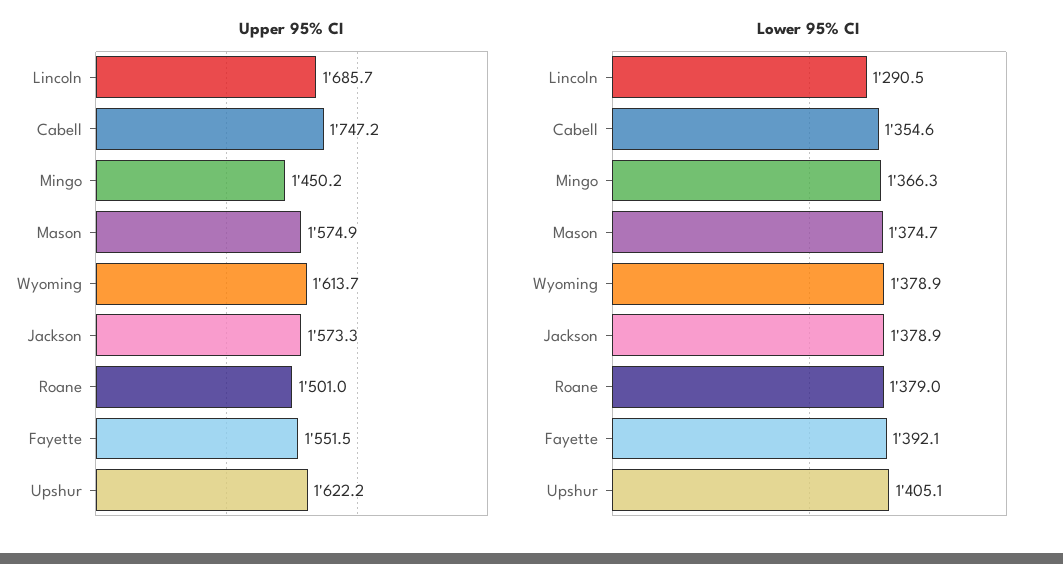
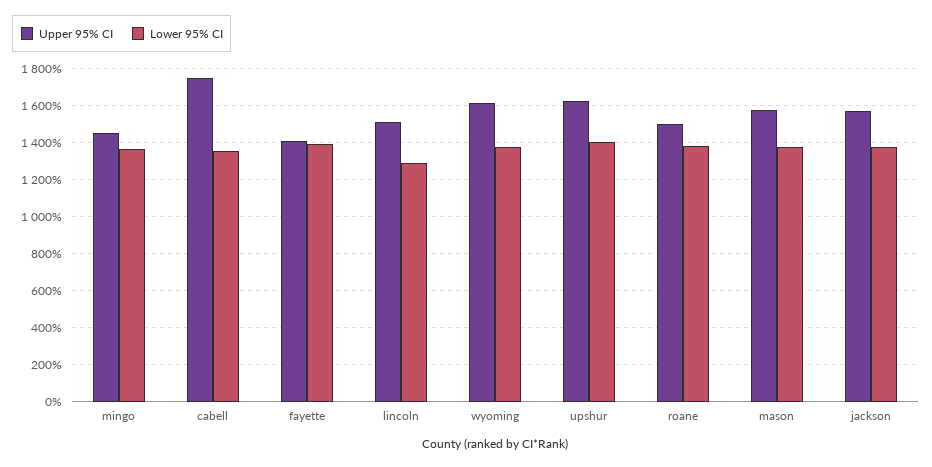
Upper 95% CI, Lincoln: 1685.7 -> 1500
Upper 95% CI, Fayette: 1551.5 -> 1400

